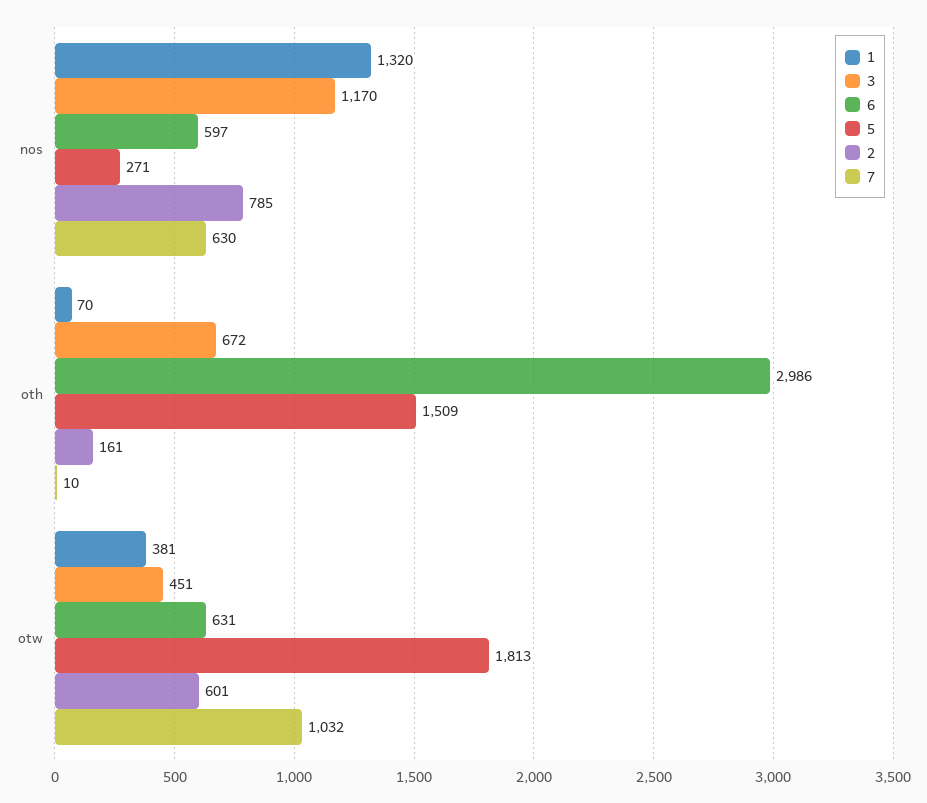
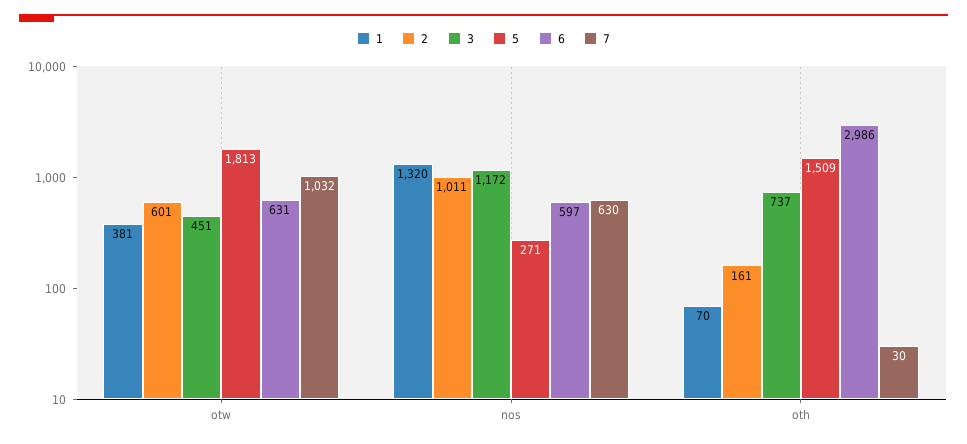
3, nos: 1170 -> 1172
2, nos: 785 -> 1011
3, oth: 672 -> 737
7, oth: 10 -> 30

